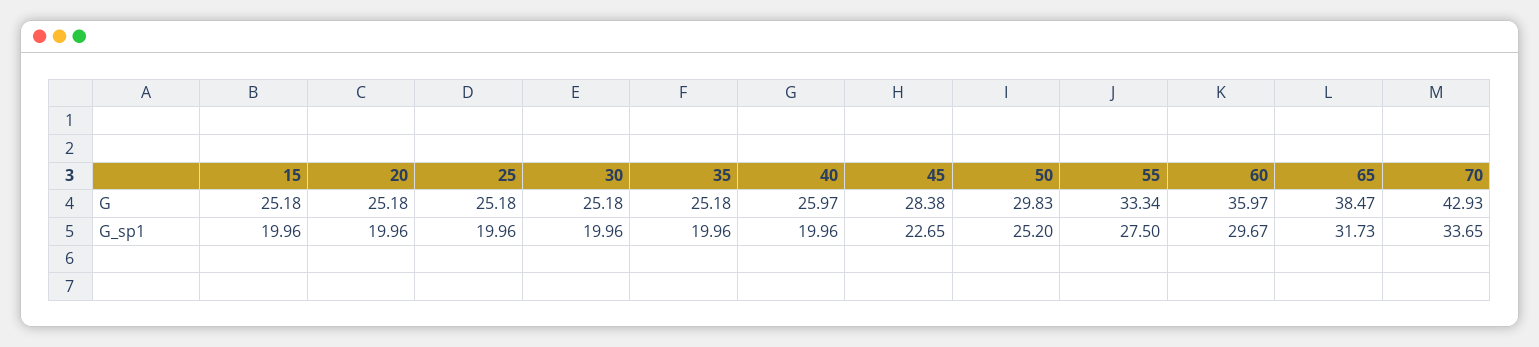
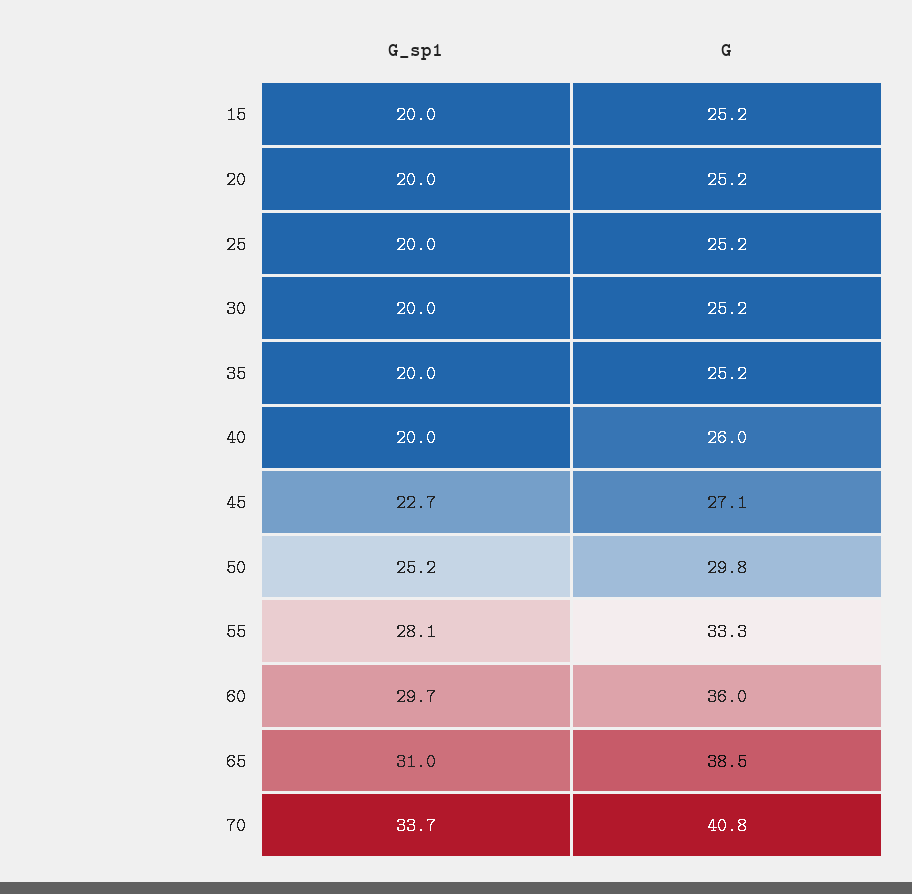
45, G: 28.38 -> 27.1
70, G: 42.93 -> 40.8
55, G_sp1: 27.5 -> 28.1
65, G_sp1: 31.73 -> 31

